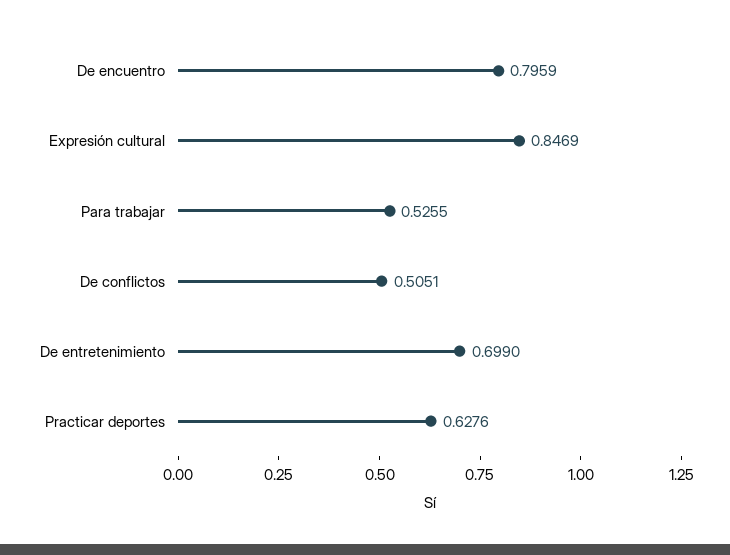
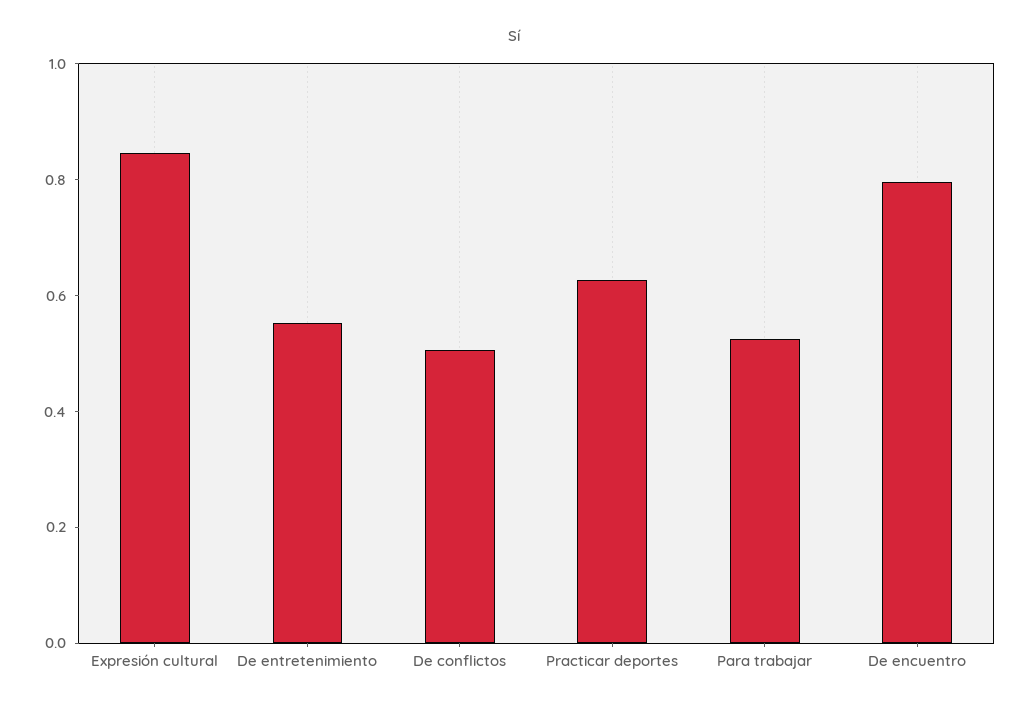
De entretenimiento: 0.699 -> 0.55

